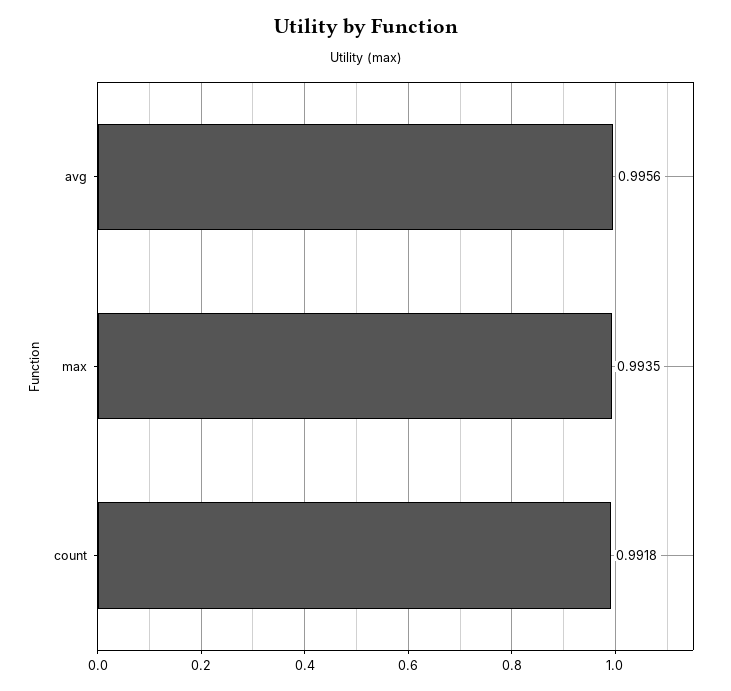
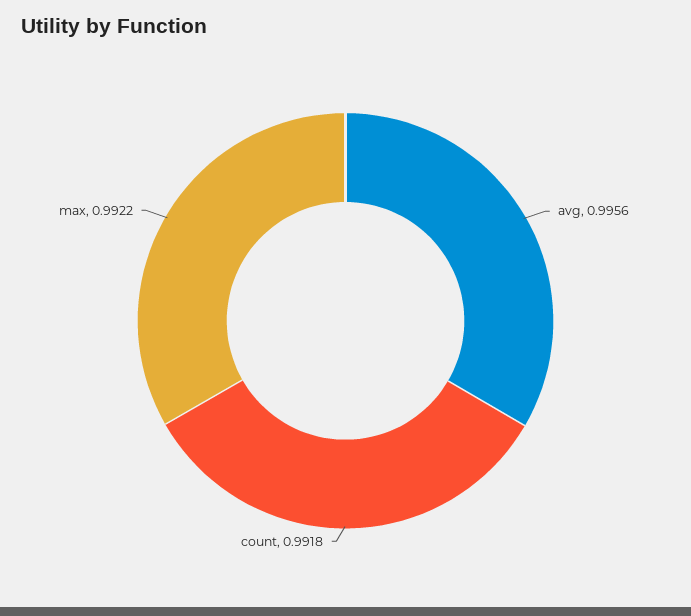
max: 0.9935 -> 0.9922

